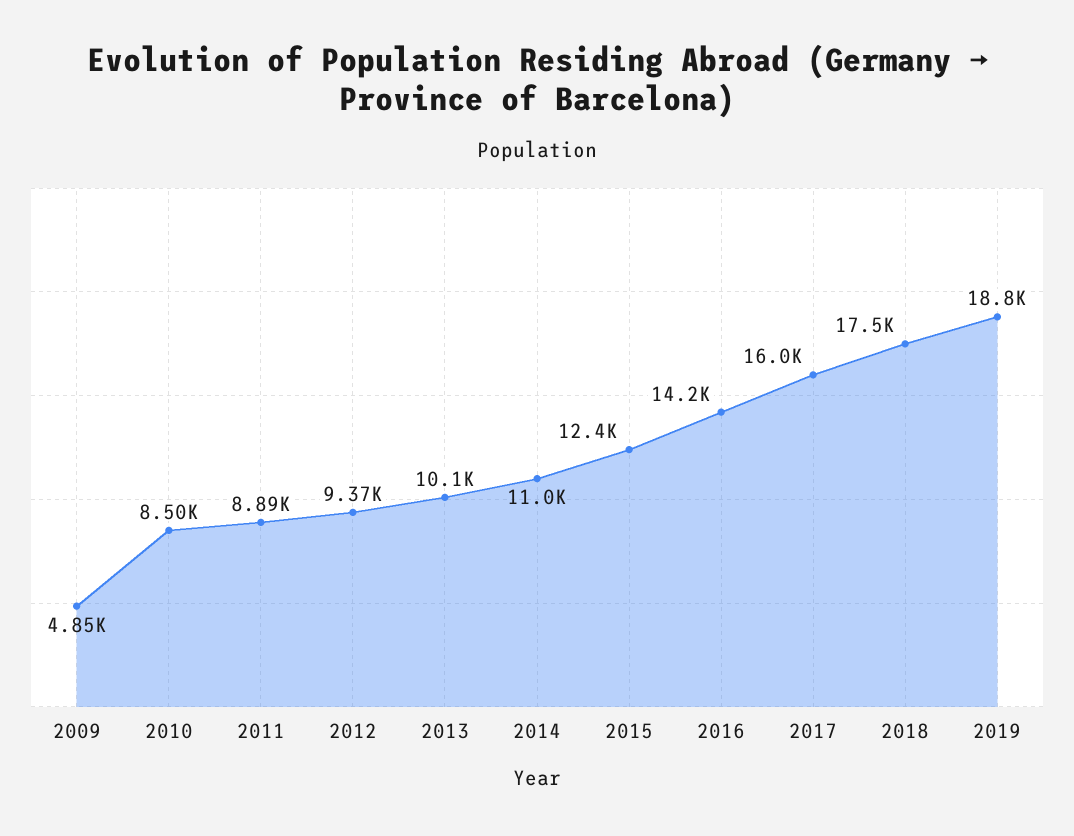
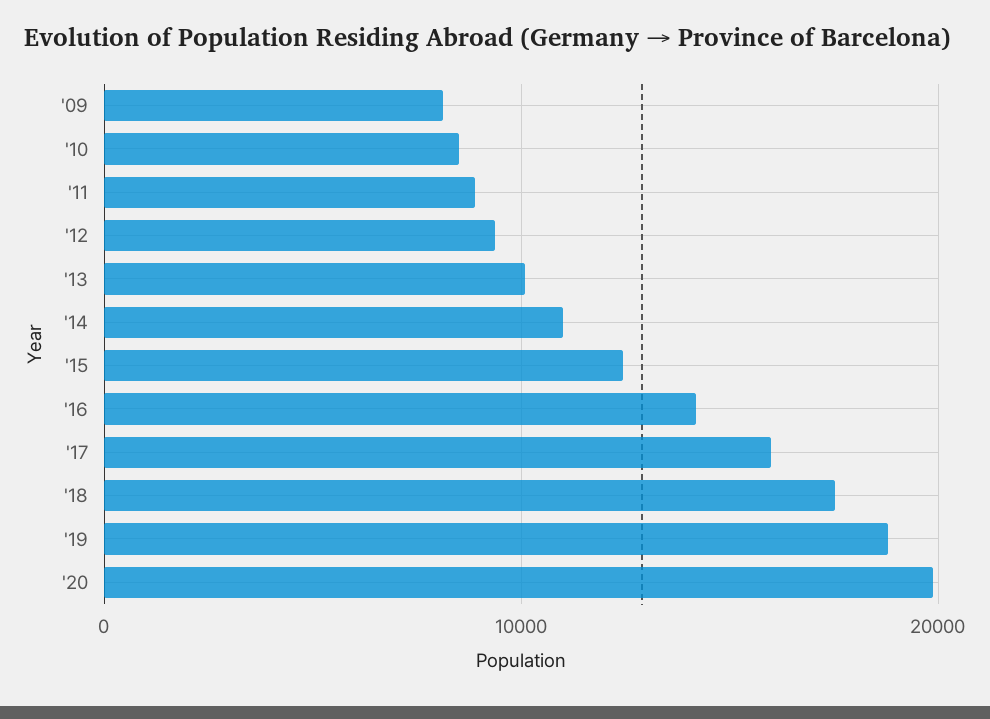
2009: 4850 -> 8000
'20: none -> 20000

